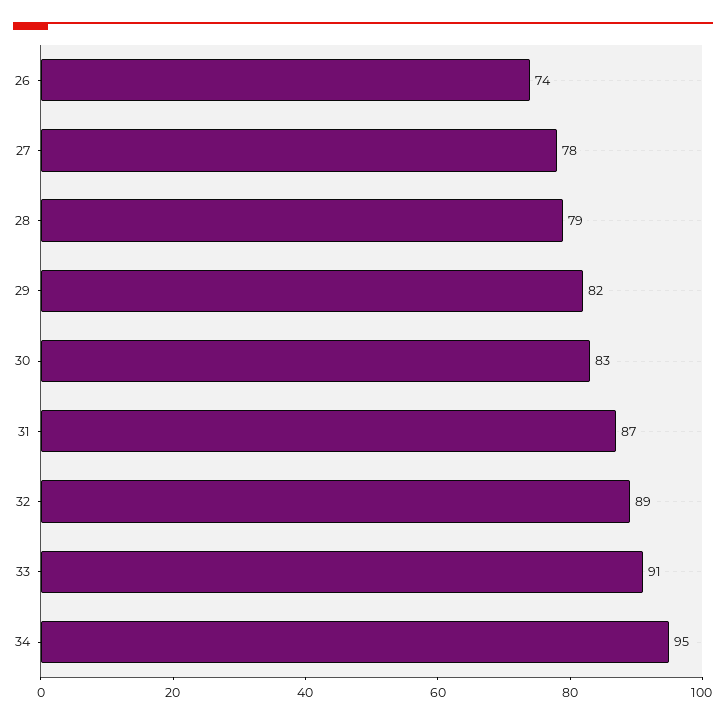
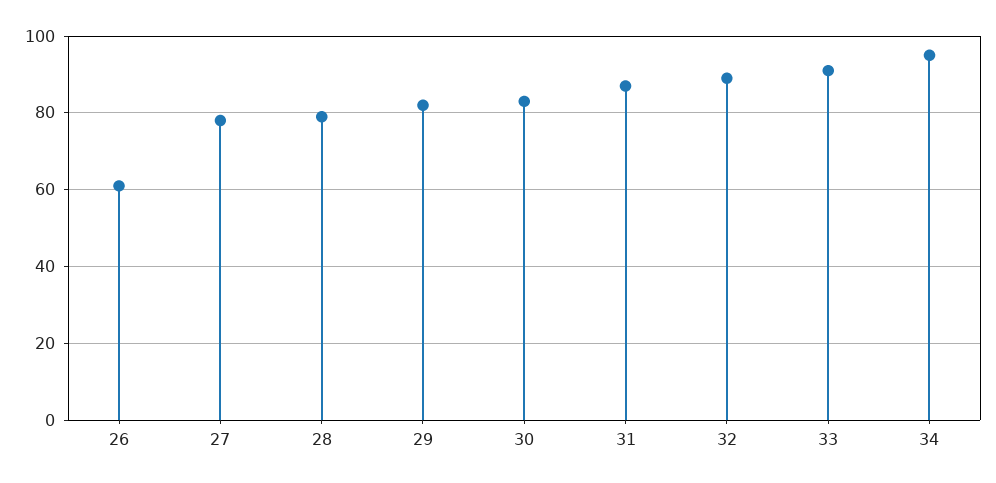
26: 74 -> 60

